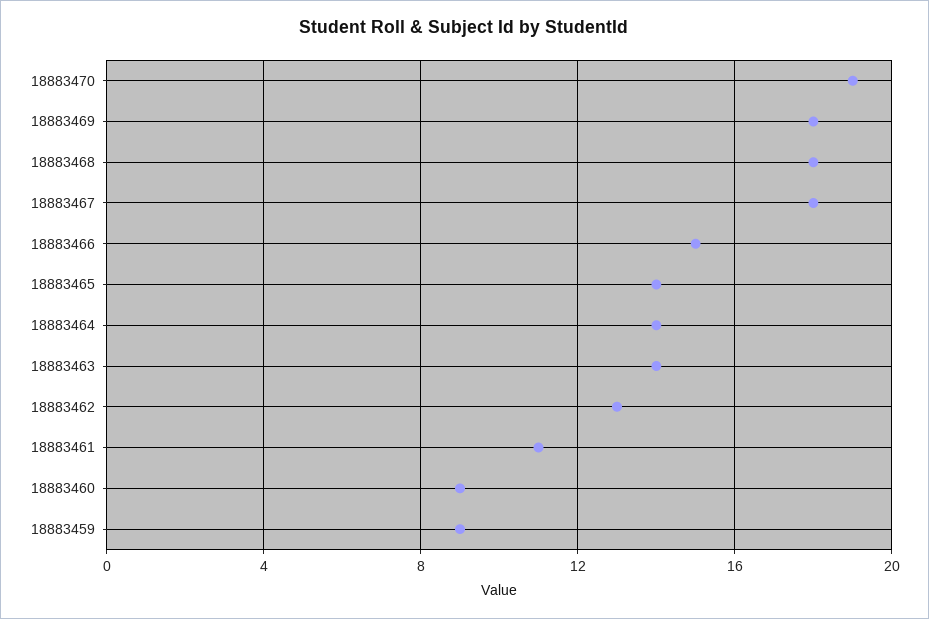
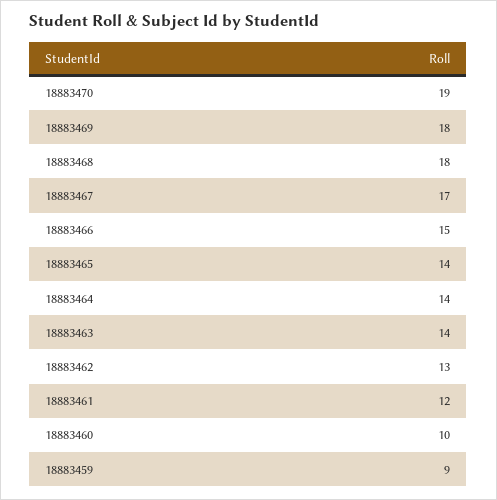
18883467: 18 -> 17
18883461: 11 -> 12
18883460: 9 -> 10

